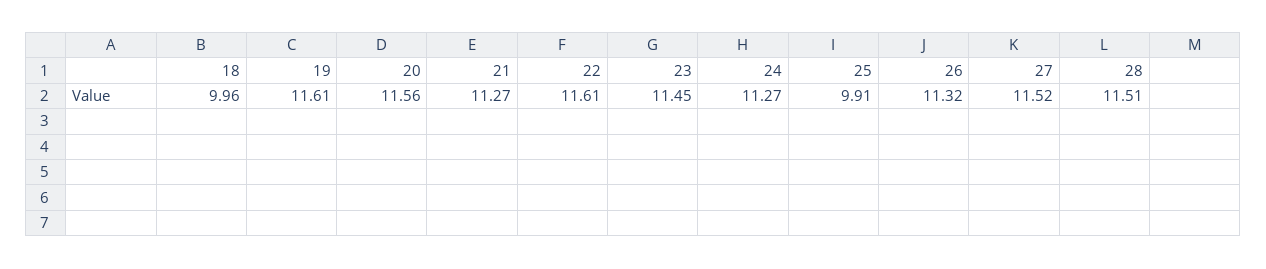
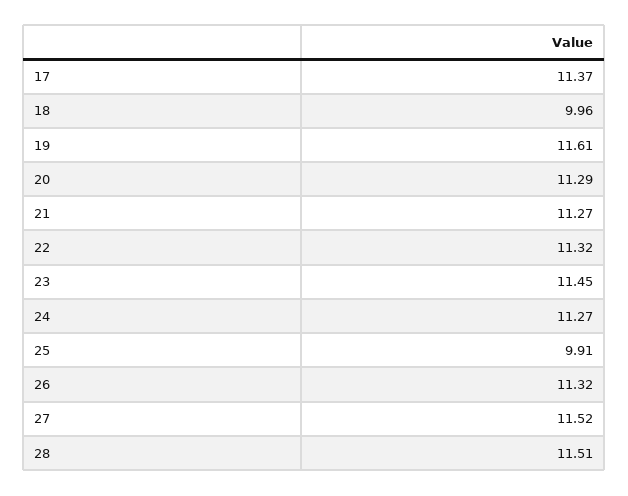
20: 11.56 -> 11.29
22: 11.61 -> 11.32
17: none -> 11.37

